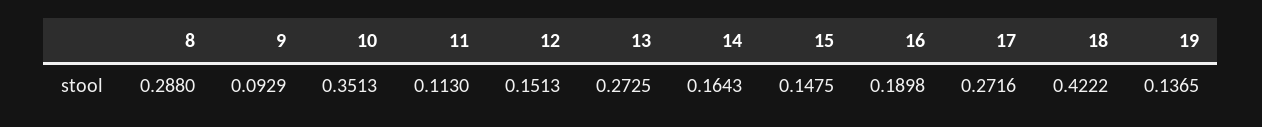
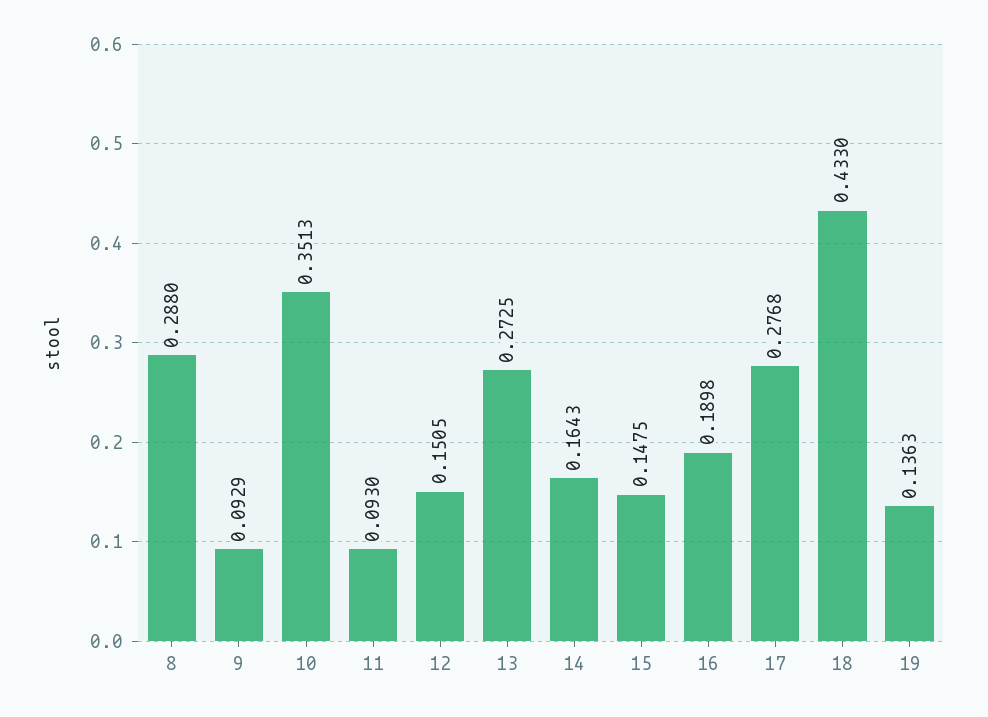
11: 0.113 -> 0.093
12: 0.1513 -> 0.1505
17: 0.2716 -> 0.2768
18: 0.4222 -> 0.433
19: 0.1365 -> 0.1363

